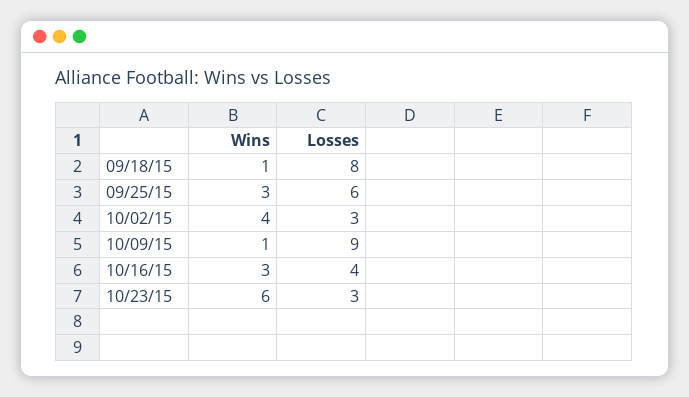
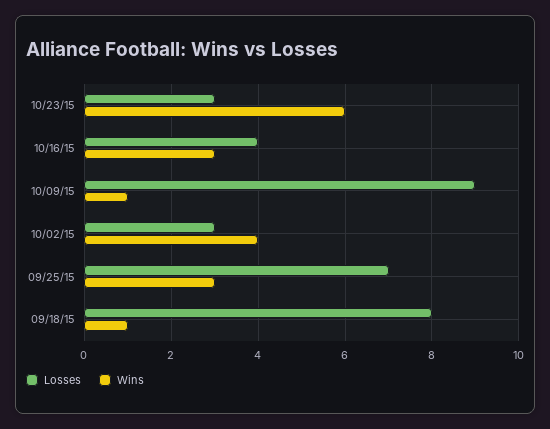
Losses, 09/25/15: 6 -> 7

